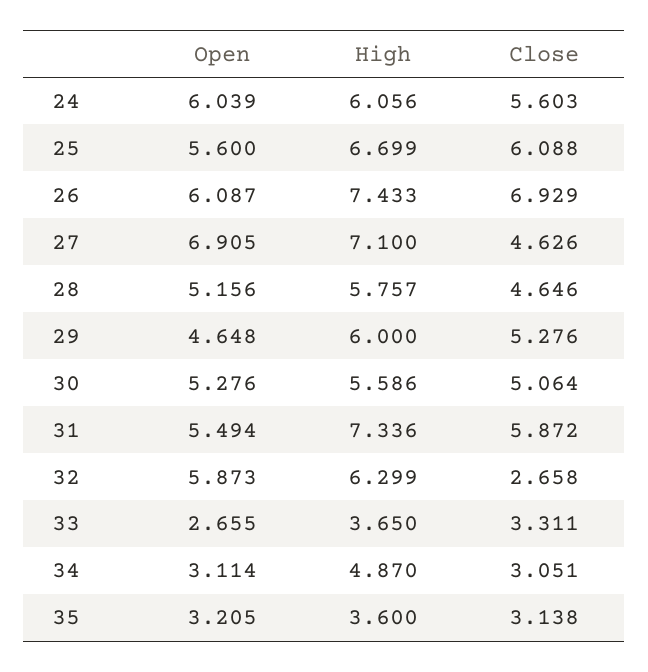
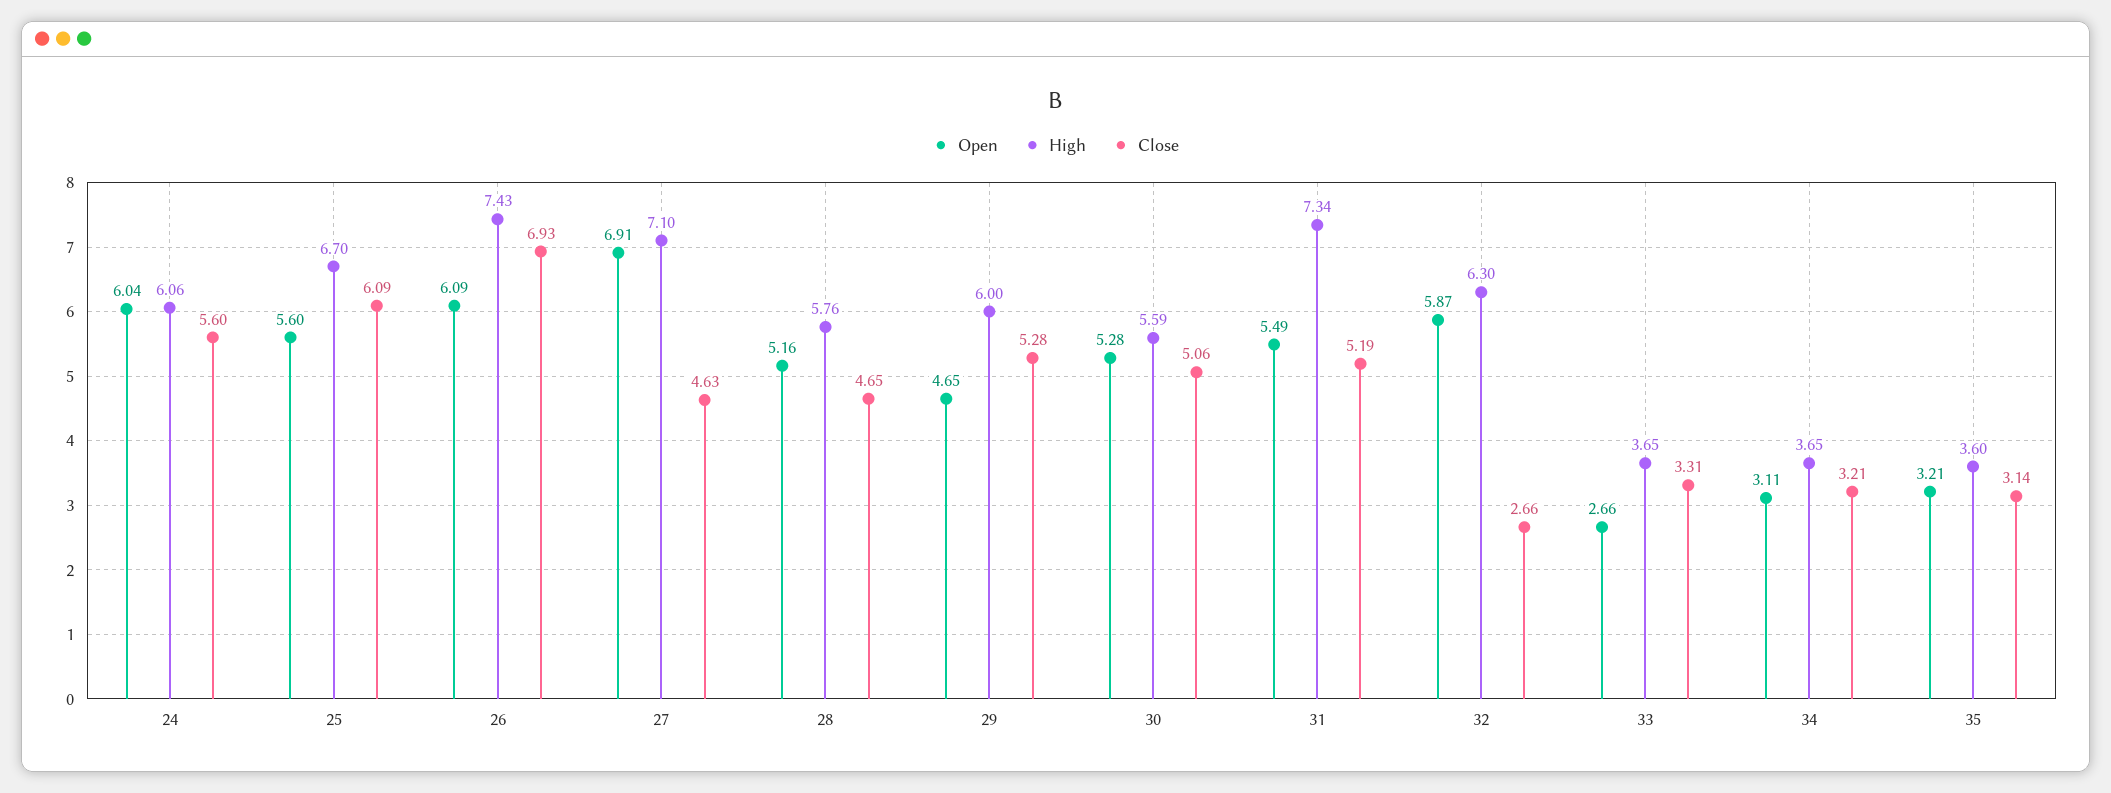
Close, 31: 5.872 -> 5.19
High, 34: 4.87 -> 3.65
Close, 34: 3.051 -> 3.21

